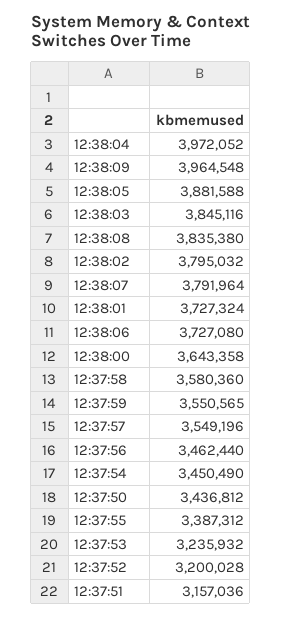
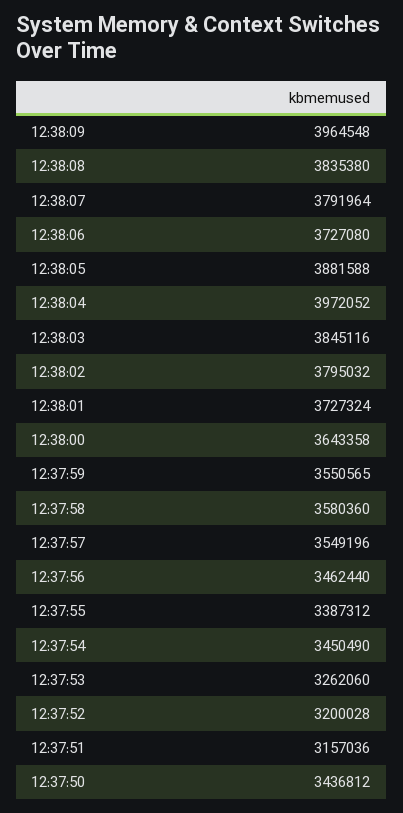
12:37:53: 3235932 -> 3262060

